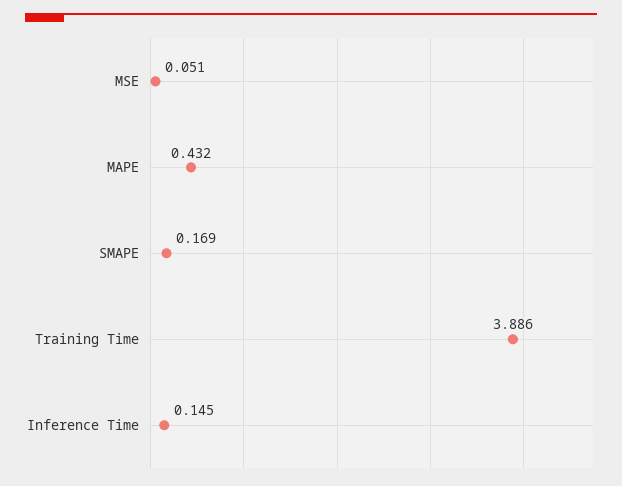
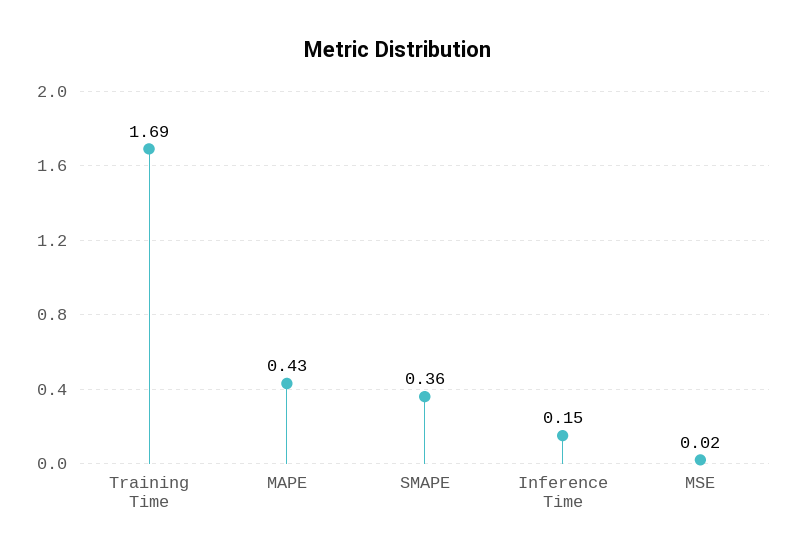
MSE: 0.051 -> 0.02
SMAPE: 0.169 -> 0.36
Training Time: 3.886 -> 1.69

